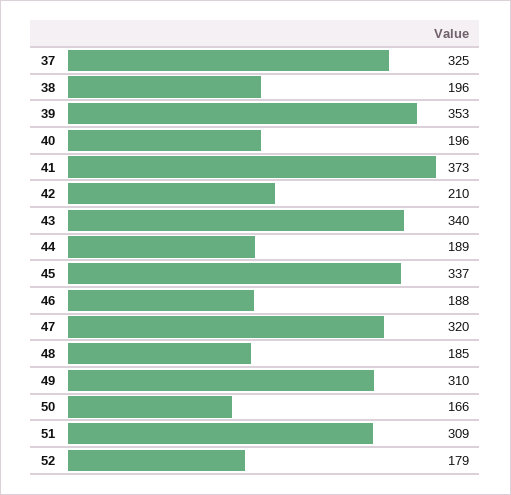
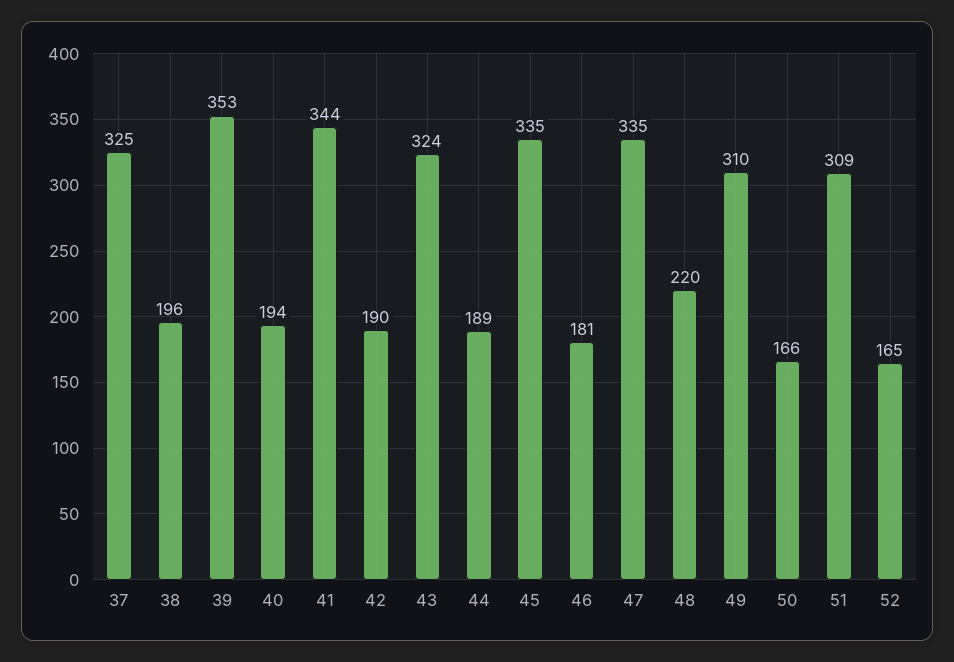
40: 196 -> 194
41: 373 -> 344
42: 210 -> 190
43: 340 -> 324
45: 337 -> 335
46: 188 -> 181
47: 320 -> 335
48: 185 -> 220
52: 179 -> 165

